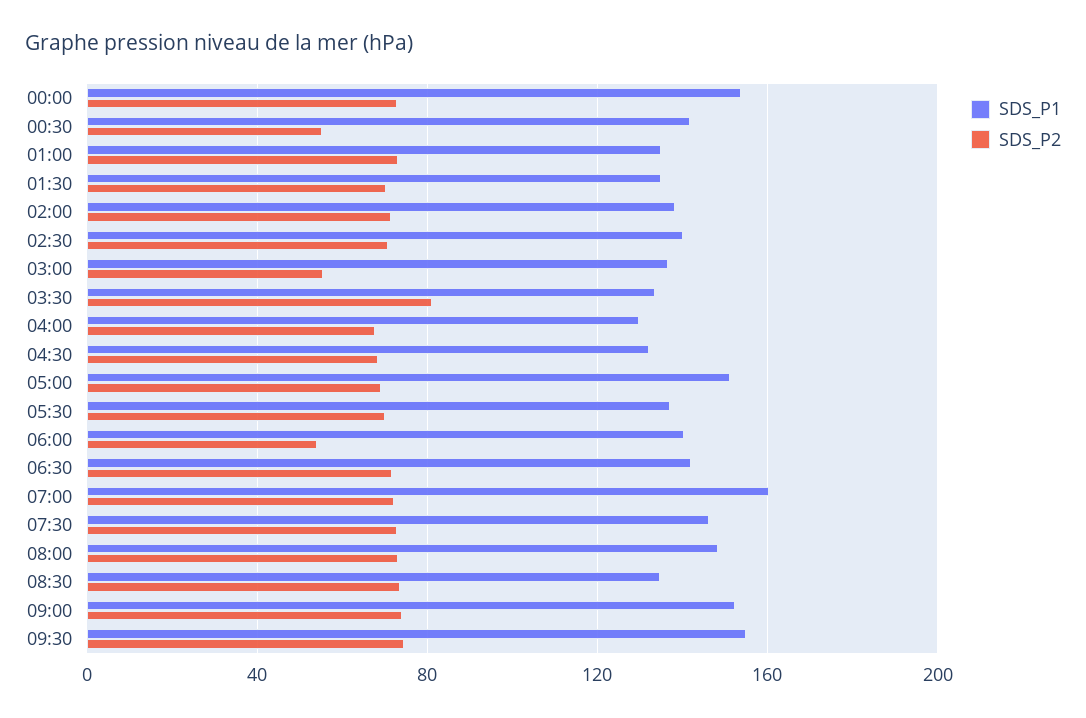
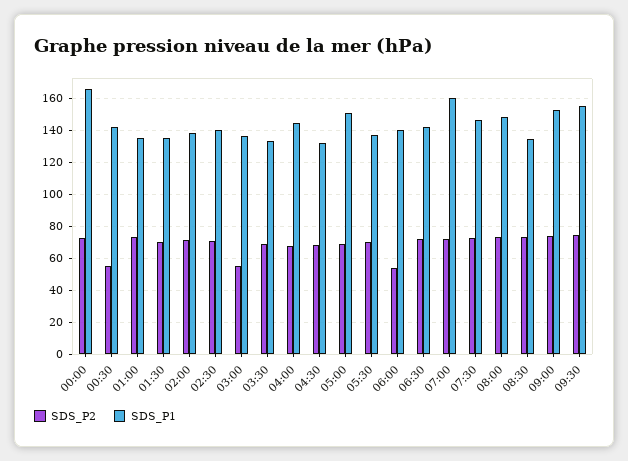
SDS_P1, 00:00: 155 -> 165
SDS_P2, 03:30: 80 -> 70
SDS_P1, 04:00: 130 -> 145

